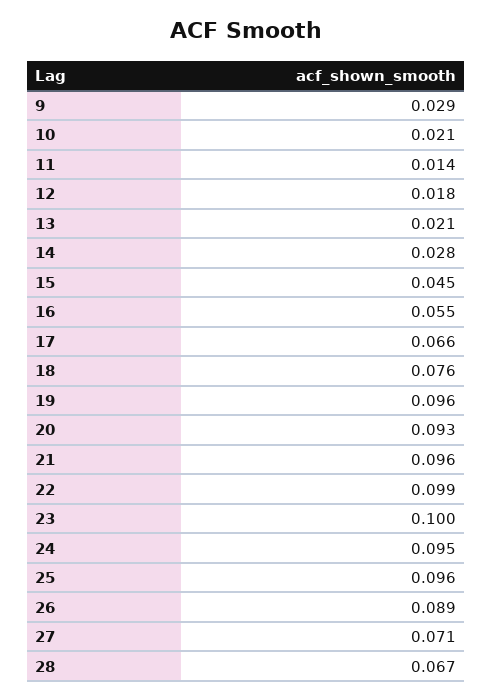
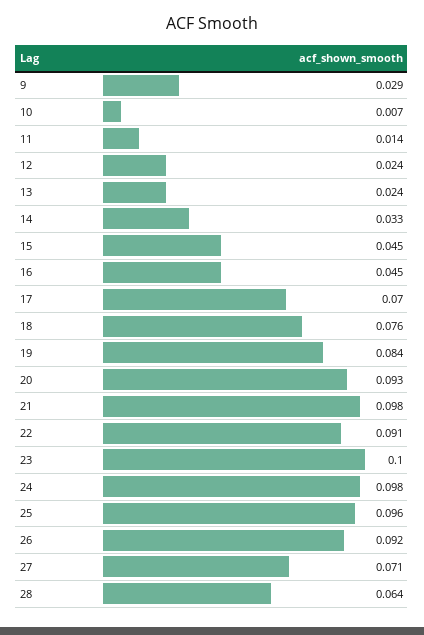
10: 0.021 -> 0.007
12: 0.018 -> 0.024
13: 0.021 -> 0.024
14: 0.028 -> 0.033
16: 0.055 -> 0.045
17: 0.066 -> 0.07
19: 0.096 -> 0.084
21: 0.096 -> 0.098
22: 0.099 -> 0.091
24: 0.095 -> 0.098
26: 0.089 -> 0.092
28: 0.067 -> 0.064

